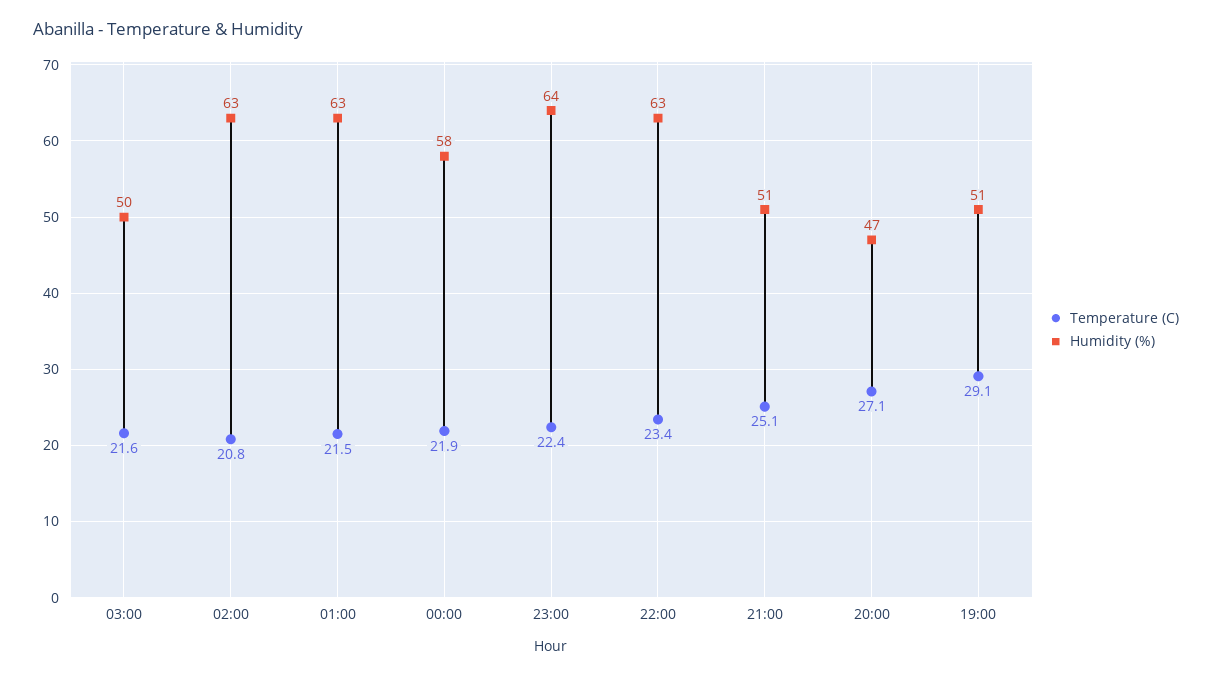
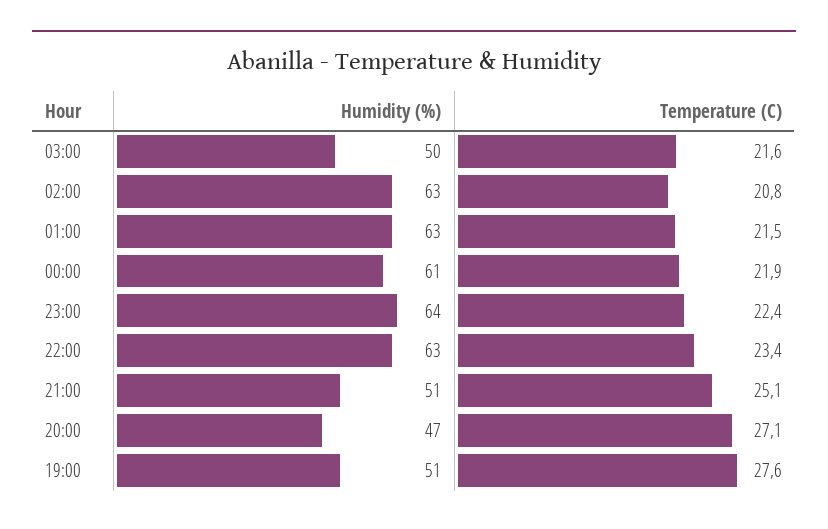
Humidity (%), 00:00: 58 -> 61
Temperature (C), 19:00: 29.1 -> 27.6

